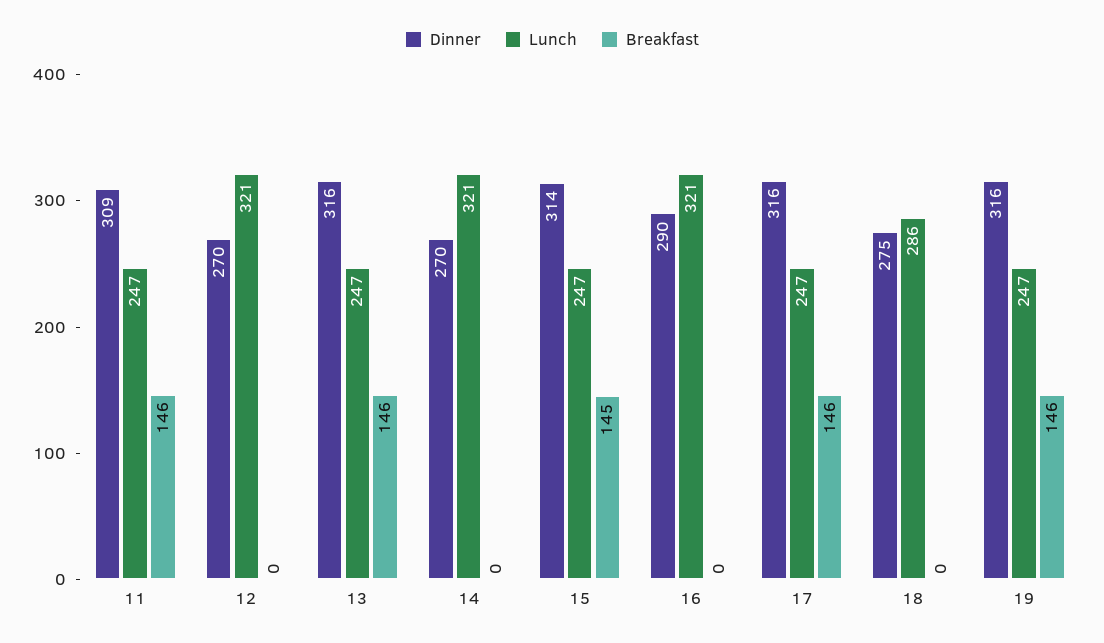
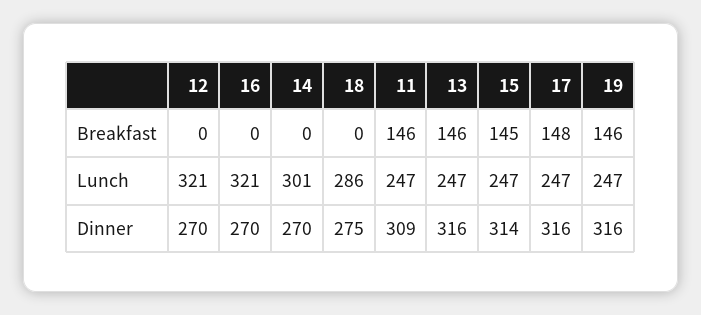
Lunch, 14: 321 -> 301
Dinner, 16: 290 -> 270
Breakfast, 17: 146 -> 148

